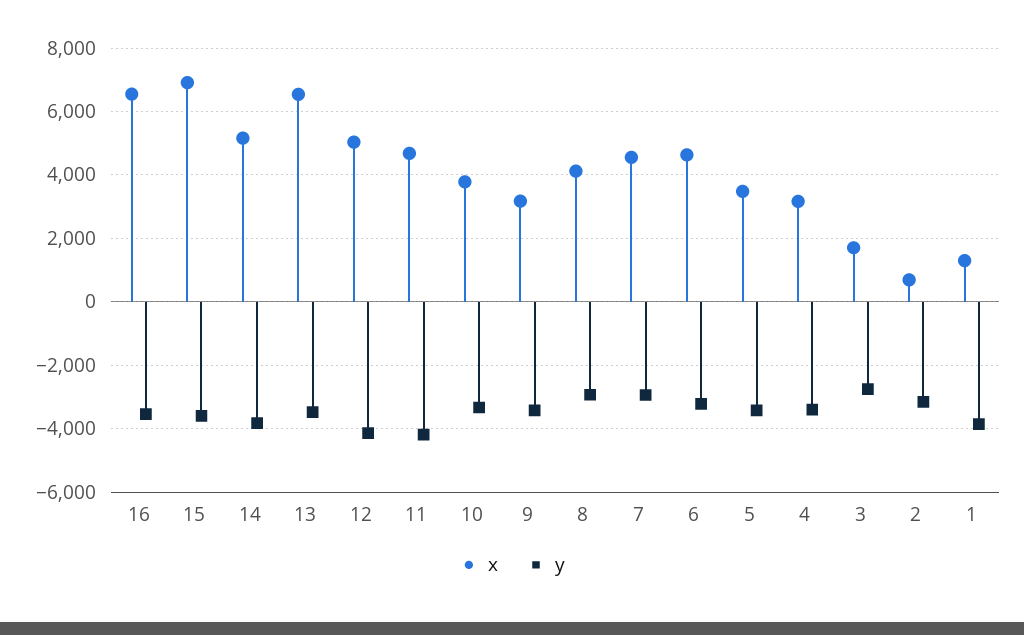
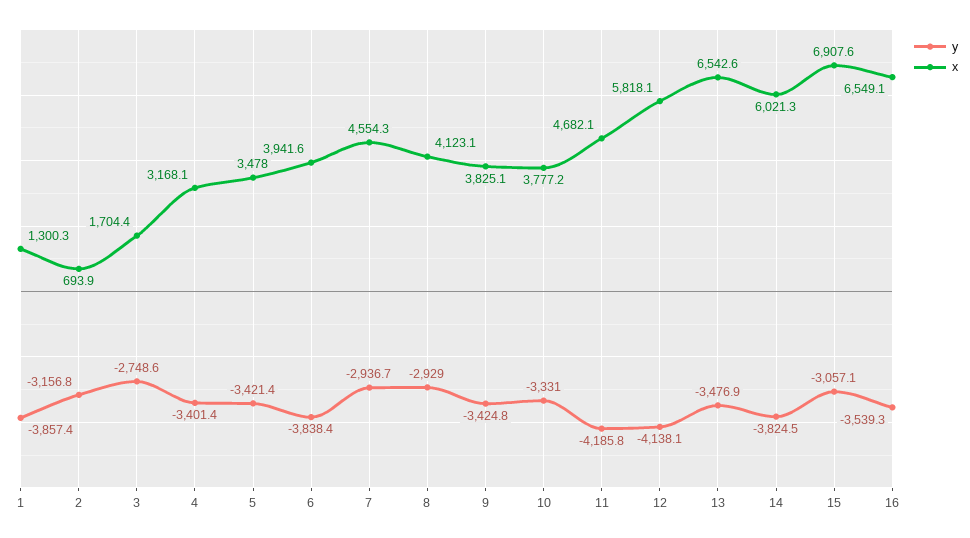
y, 15: -3600 -> -3057.1
x, 14: 5200 -> 6021.3
x, 12: 5000 -> 5818.1
x, 9: 3200 -> 3825.1
x, 6: 4600 -> 3941.6
y, 6: -3200 -> -3838.4

